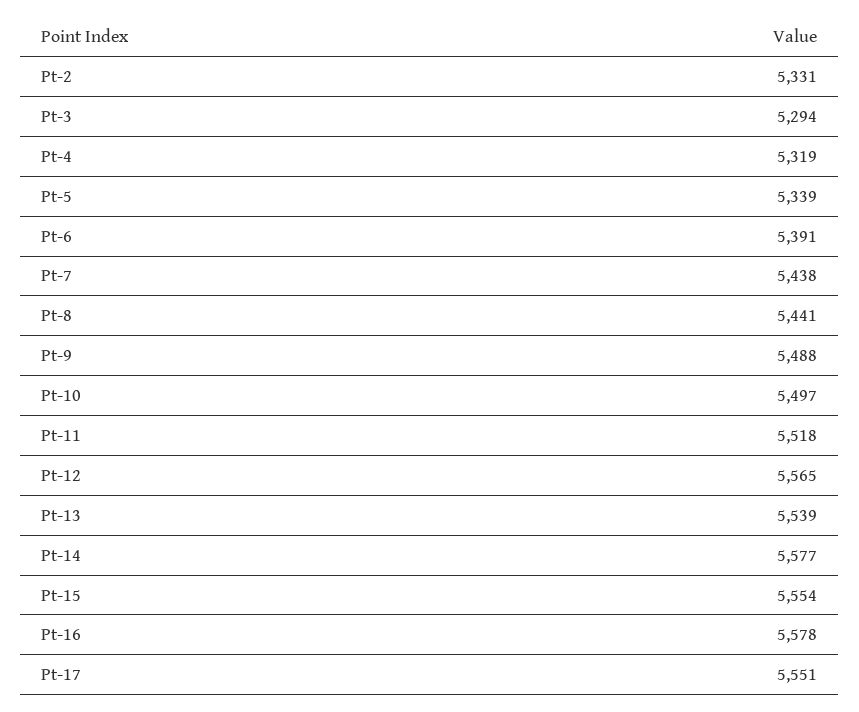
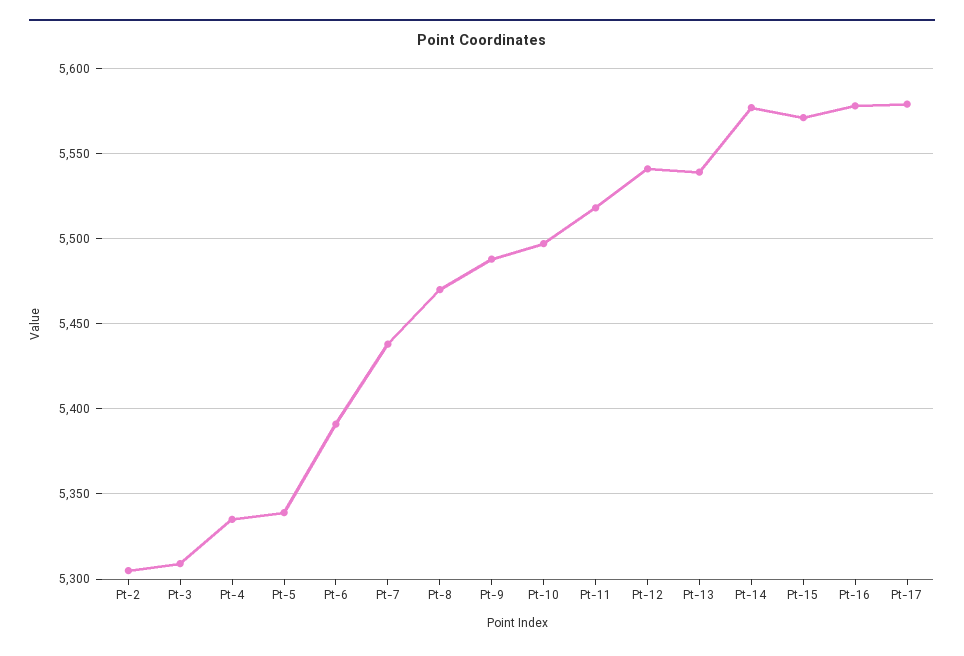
Pt-2: 5331 -> 5305
Pt-3: 5294 -> 5310
Pt-4: 5319 -> 5335
Pt-8: 5441 -> 5470
Pt-12: 5565 -> 5540
Pt-15: 5554 -> 5570
Pt-17: 5551 -> 5580

